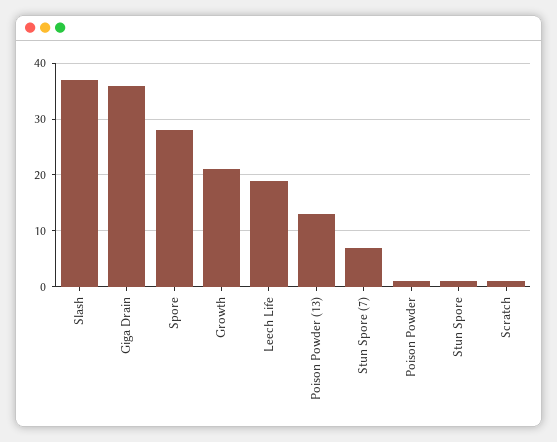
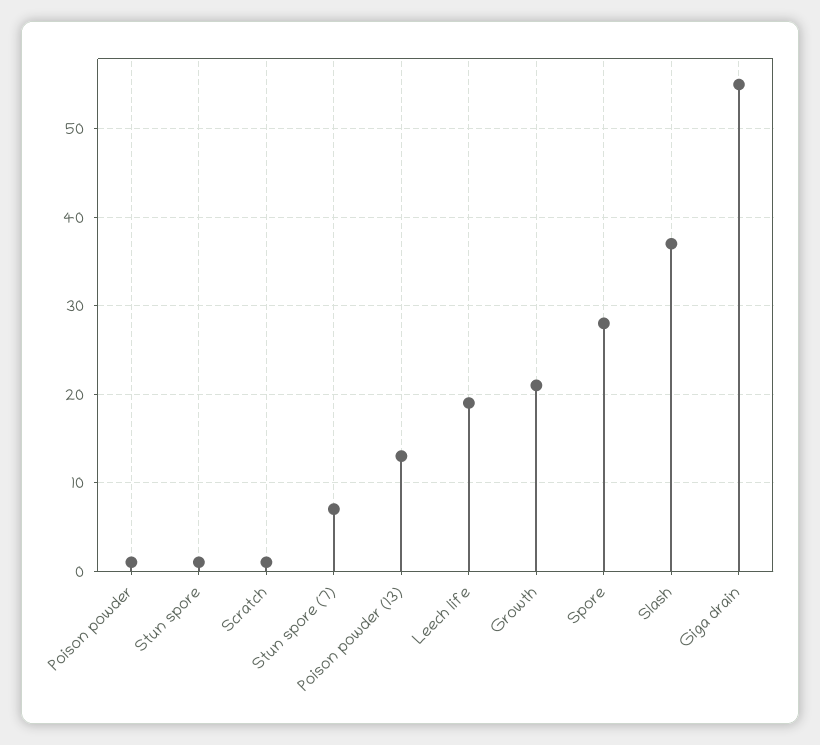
Giga Drain: 35 -> 55

